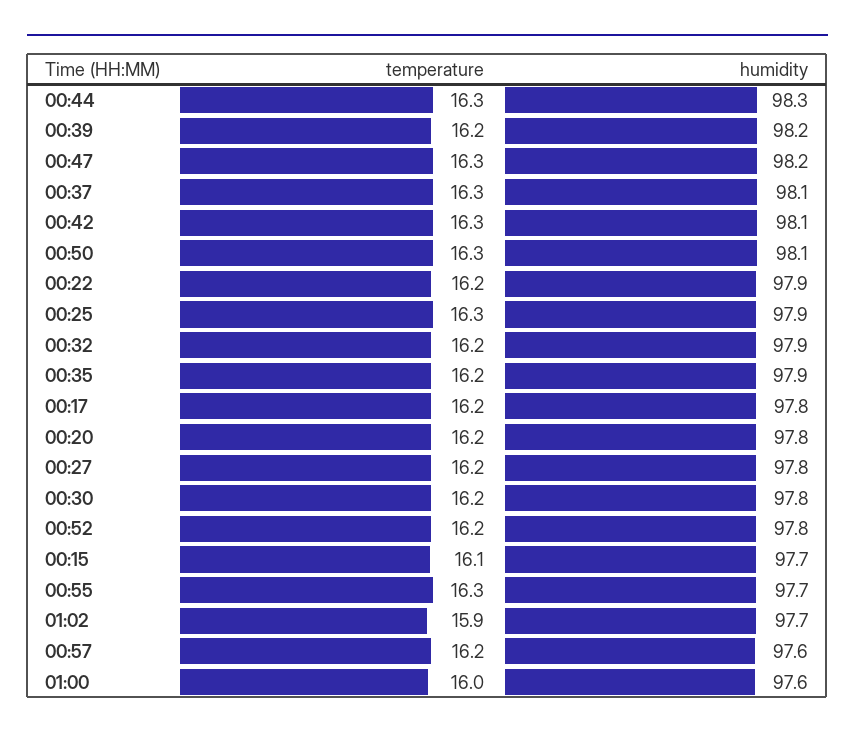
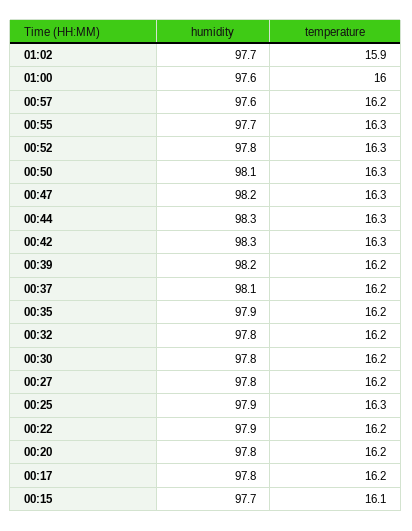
temperature, 00:37: 16.3 -> 16.2
humidity, 00:42: 98.1 -> 98.3
humidity, 00:32: 97.9 -> 97.8
temperature, 00:52: 16.2 -> 16.3

